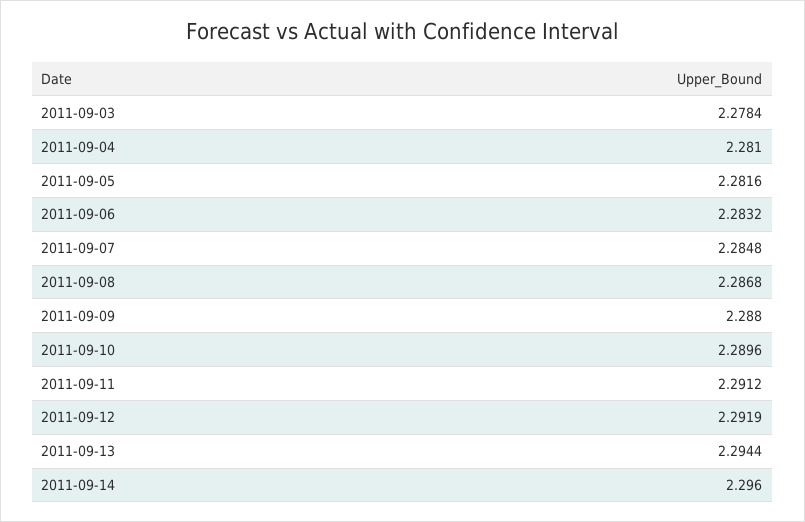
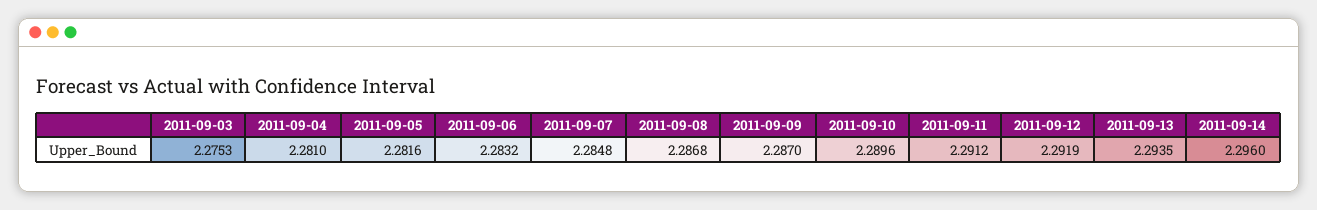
2011-09-03: 2.2784 -> 2.2753
2011-09-09: 2.288 -> 2.287
2011-09-13: 2.2944 -> 2.2935

